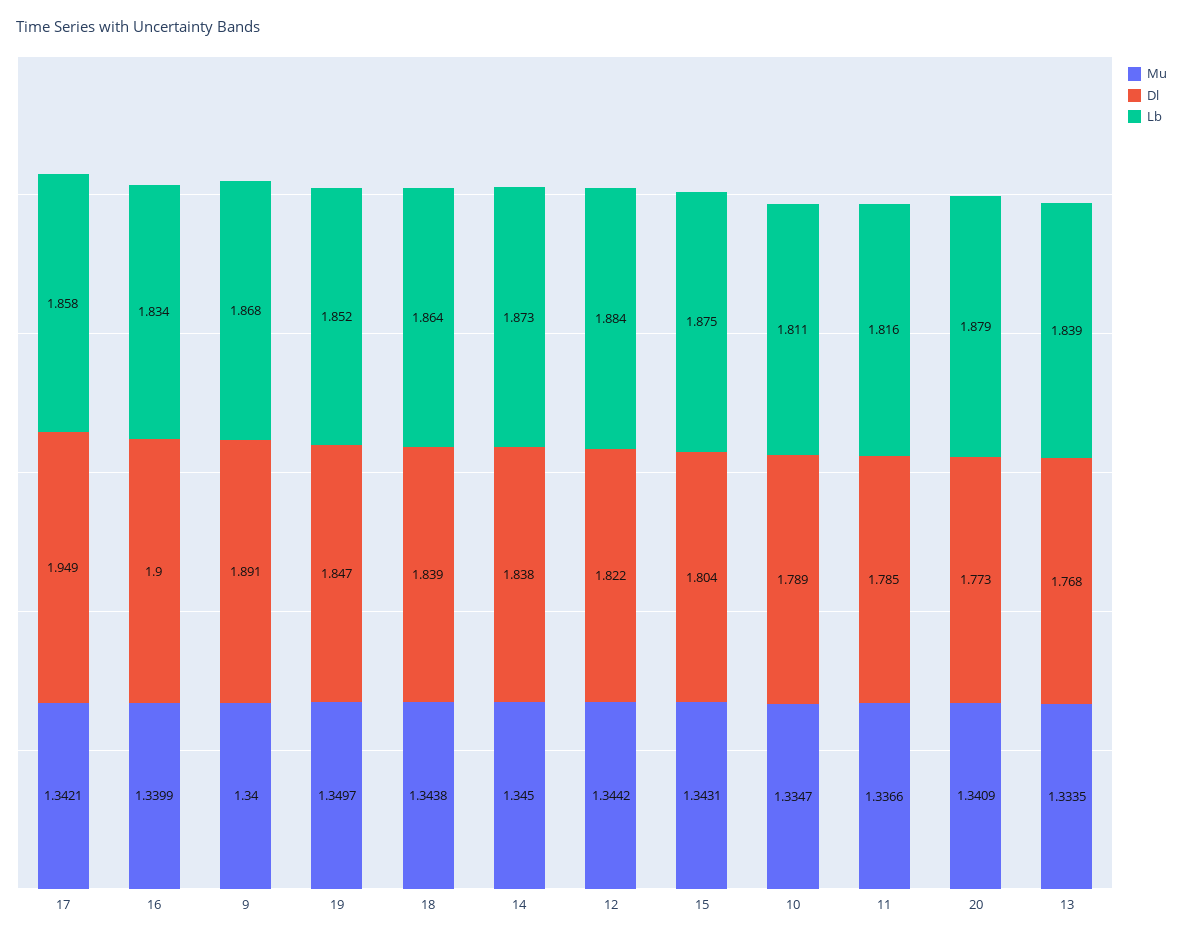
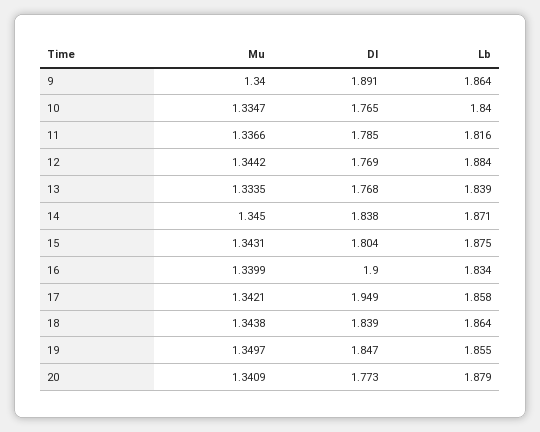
Lb, 9: 1.868 -> 1.864
Lb, 19: 1.852 -> 1.855
Lb, 14: 1.873 -> 1.871
Dl, 12: 1.822 -> 1.769
Dl, 10: 1.789 -> 1.765
Lb, 10: 1.811 -> 1.84

